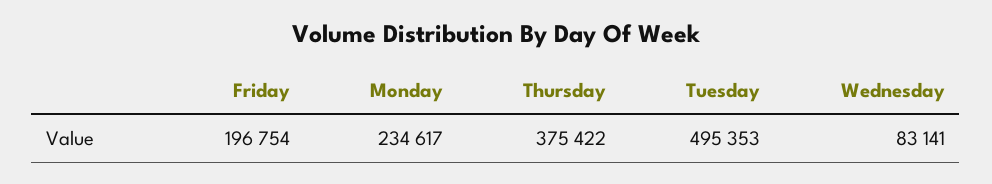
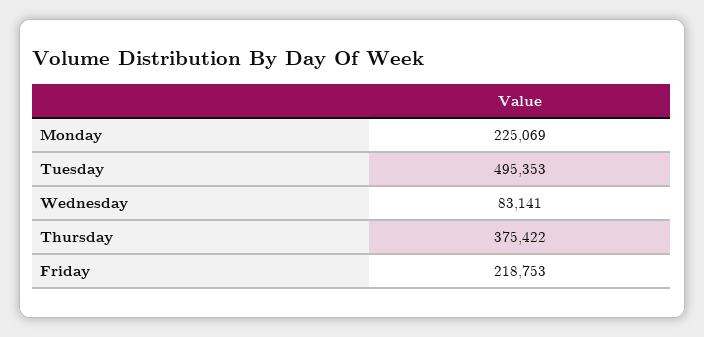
Friday: 196754 -> 218753
Monday: 234617 -> 225069

